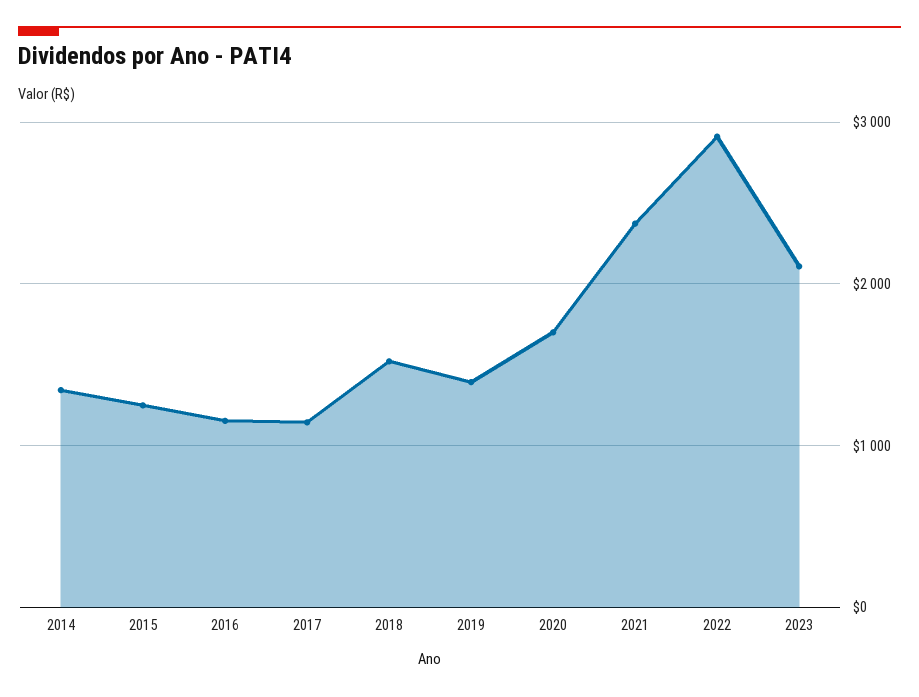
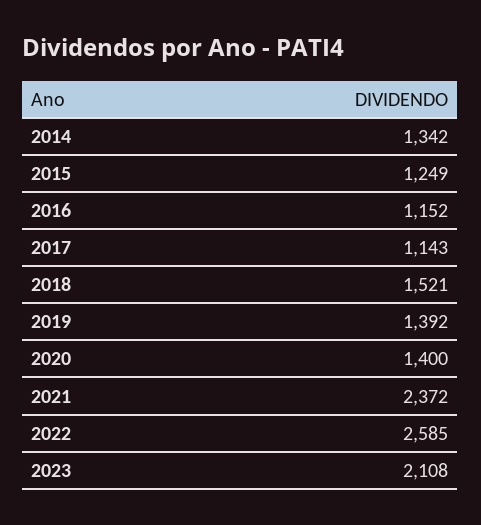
2020: 1700 -> 1400
2022: 2900 -> 2585

